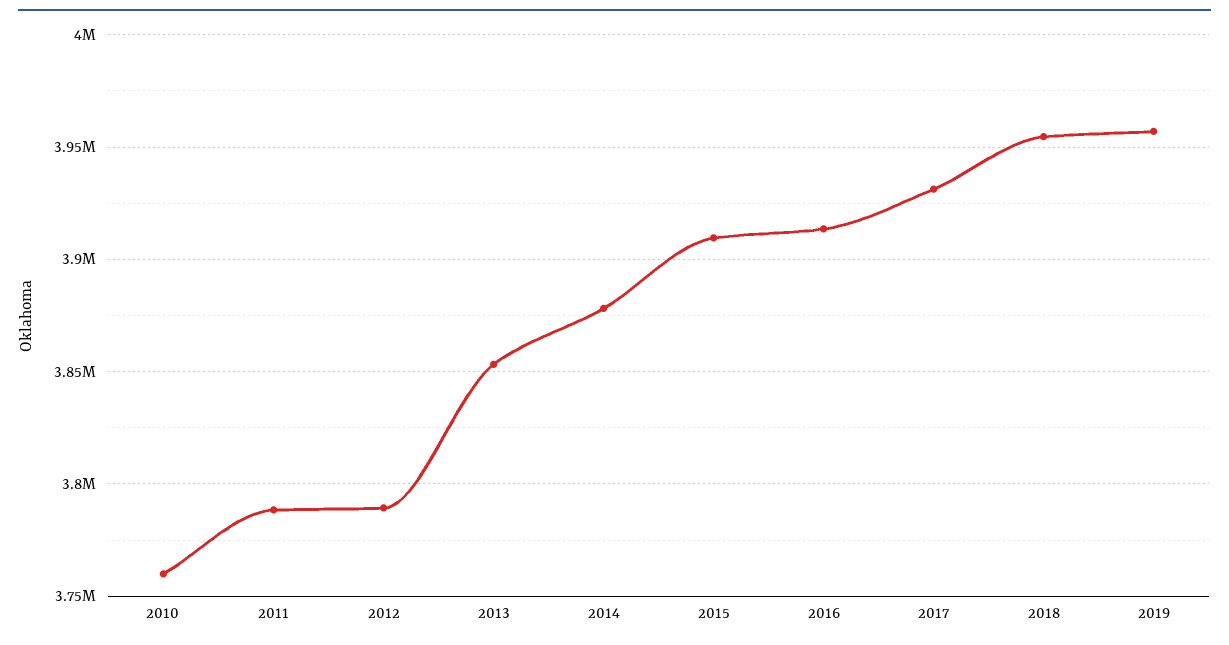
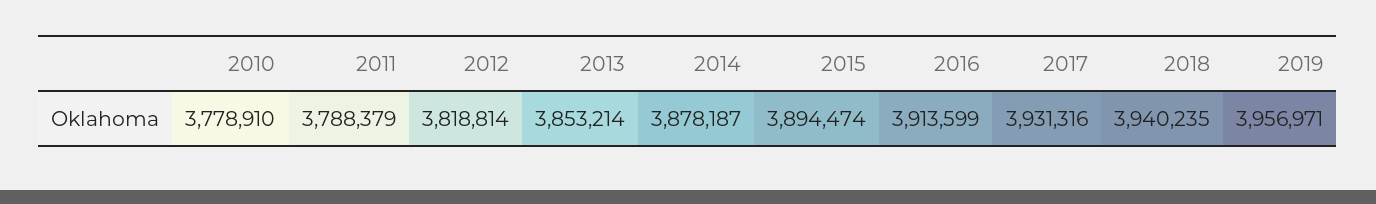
2010: 3760000 -> 3778910
2012: 3790000 -> 3818814
2015: 3910000 -> 3894474
2018: 3955000 -> 3940235

